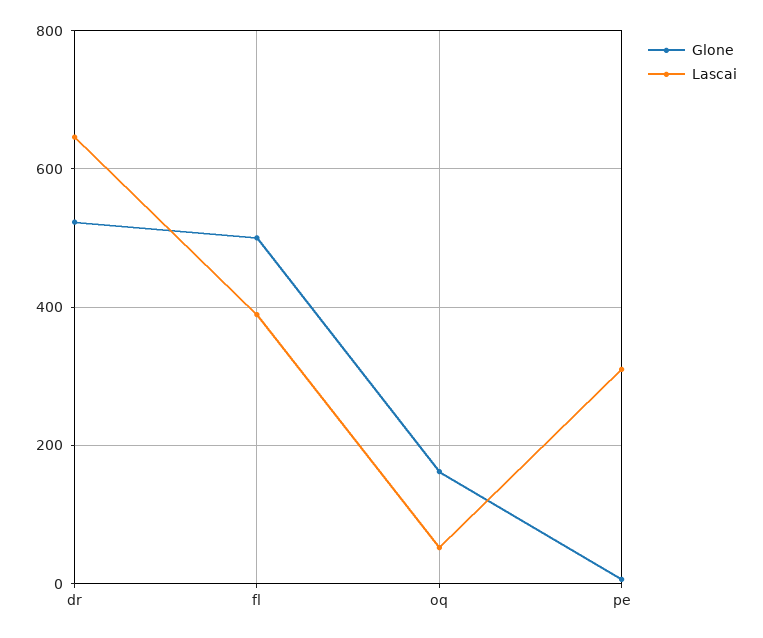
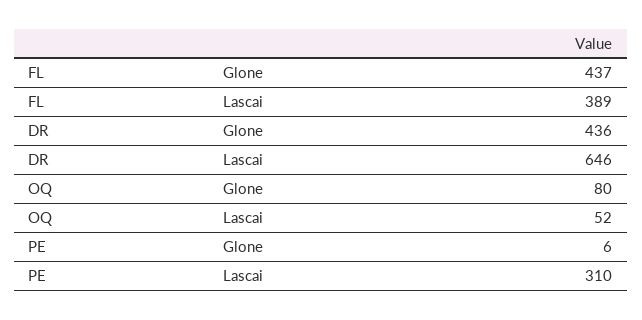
Glone, dr: 520 -> 436
Glone, fl: 500 -> 437
Glone, oq: 160 -> 80

